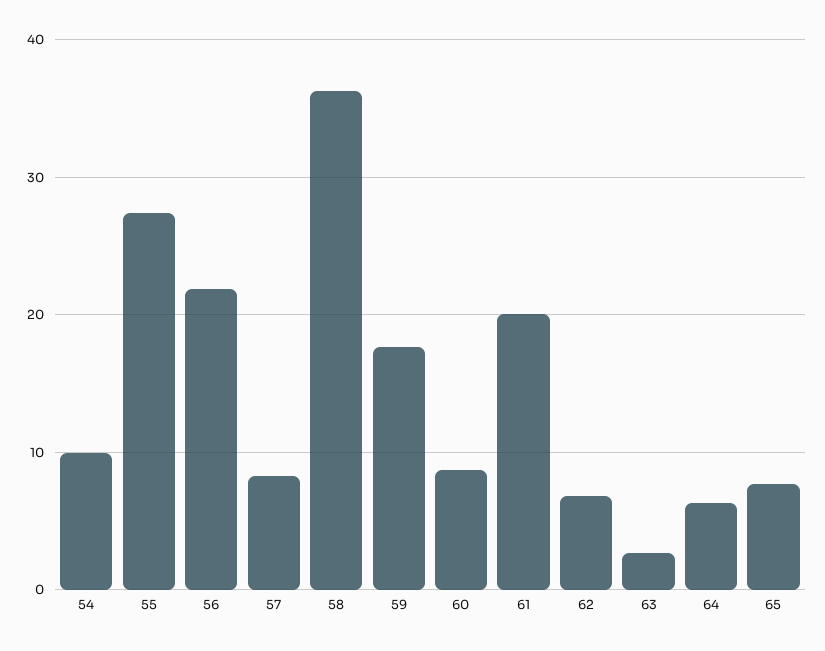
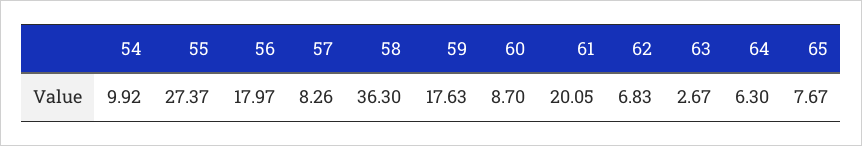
56: 22 -> 17.97

